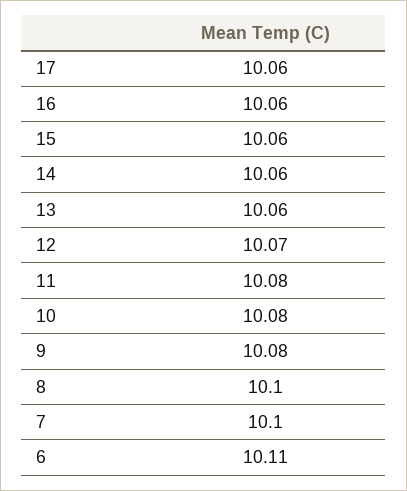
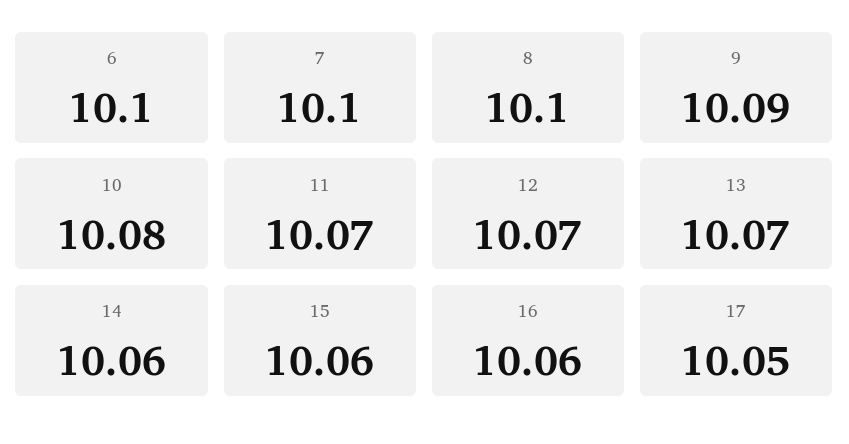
17: 10.06 -> 10.05
13: 10.06 -> 10.07
11: 10.08 -> 10.07
9: 10.08 -> 10.09
6: 10.11 -> 10.1

